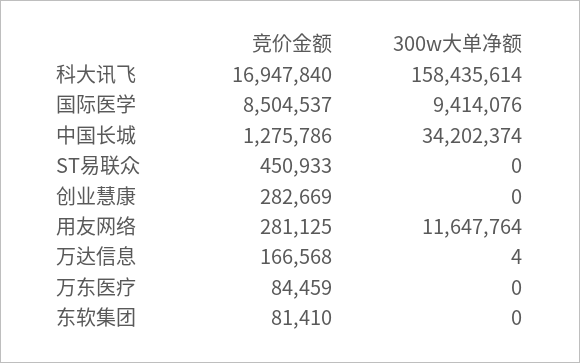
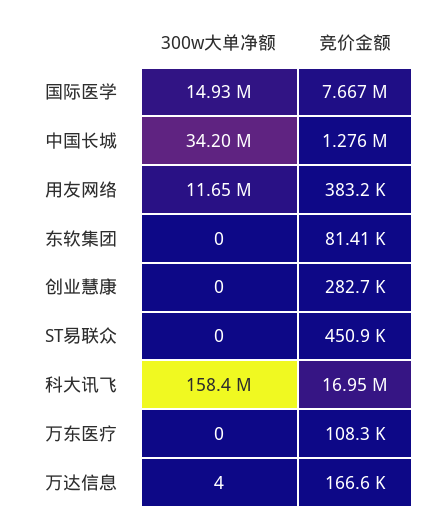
竞价金额, 国际医学: 8504537 -> 7667000
300w大单净额, 国际医学: 9414076 -> 14930000
竞价金额, 用友网络: 281125 -> 383200
竞价金额, 万东医疗: 84459 -> 108300

